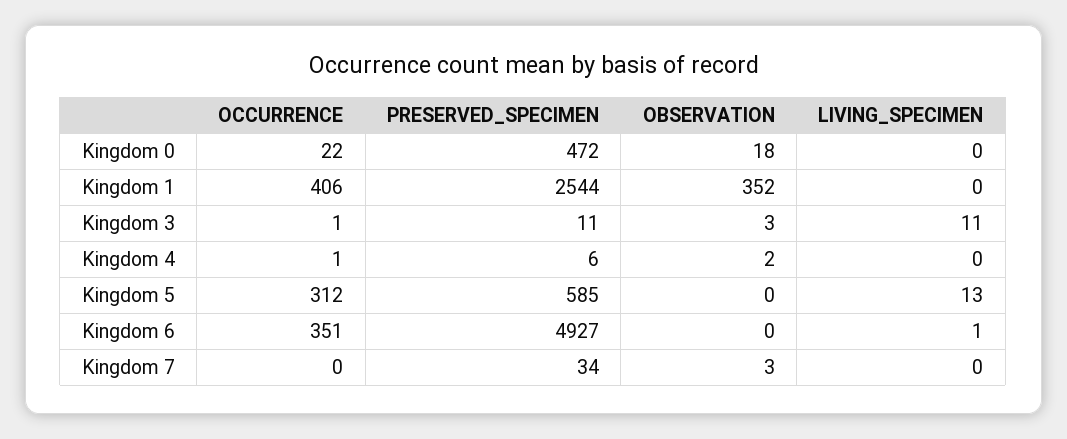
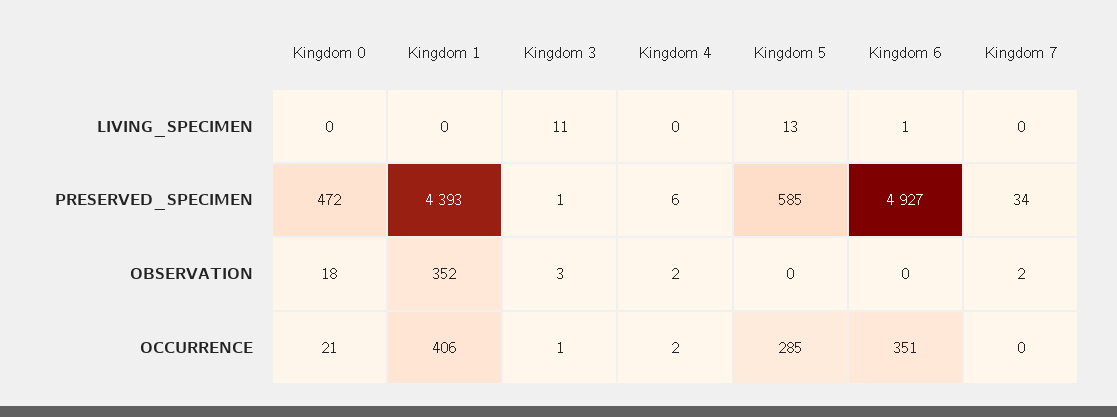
OCCURRENCE, Kingdom 0: 22 -> 21
PRESERVED_SPECIMEN, Kingdom 1: 2544 -> 4393
PRESERVED_SPECIMEN, Kingdom 3: 11 -> 1
OCCURRENCE, Kingdom 4: 1 -> 2
OCCURRENCE, Kingdom 5: 312 -> 285
OBSERVATION, Kingdom 7: 3 -> 2

